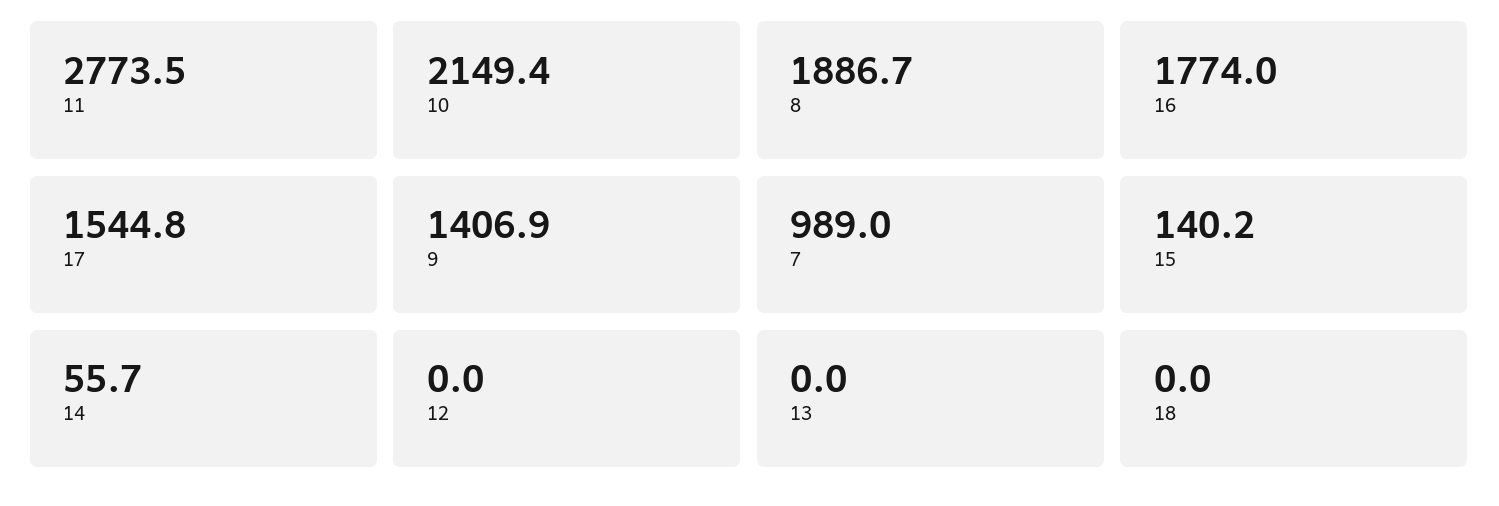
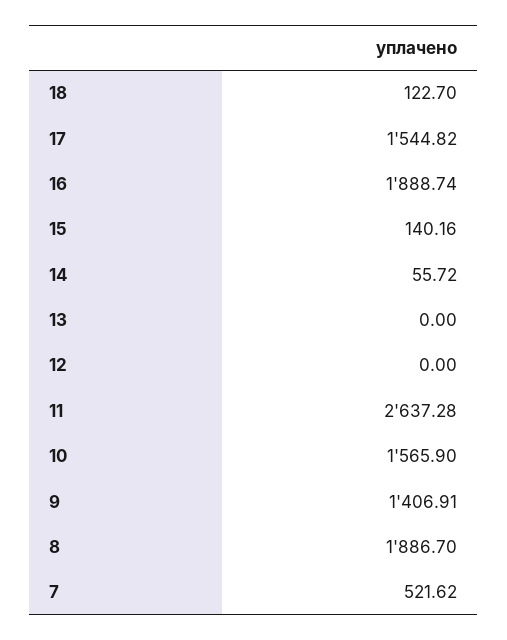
11: 2773.5 -> 2637.28
10: 2149.4 -> 1565.9
16: 1774 -> 1888.74
7: 989 -> 521.62
18: 0 -> 122.7

